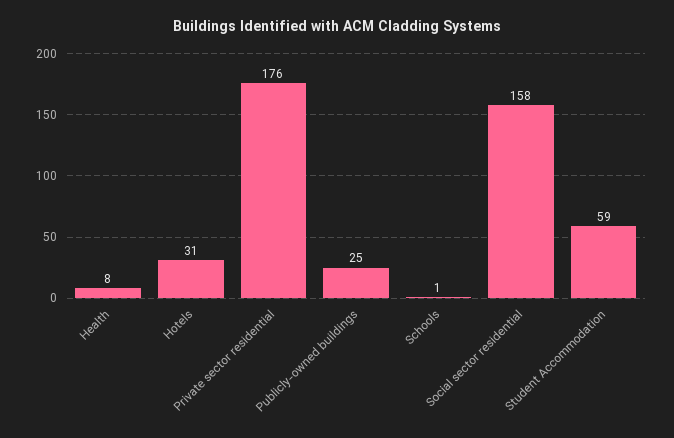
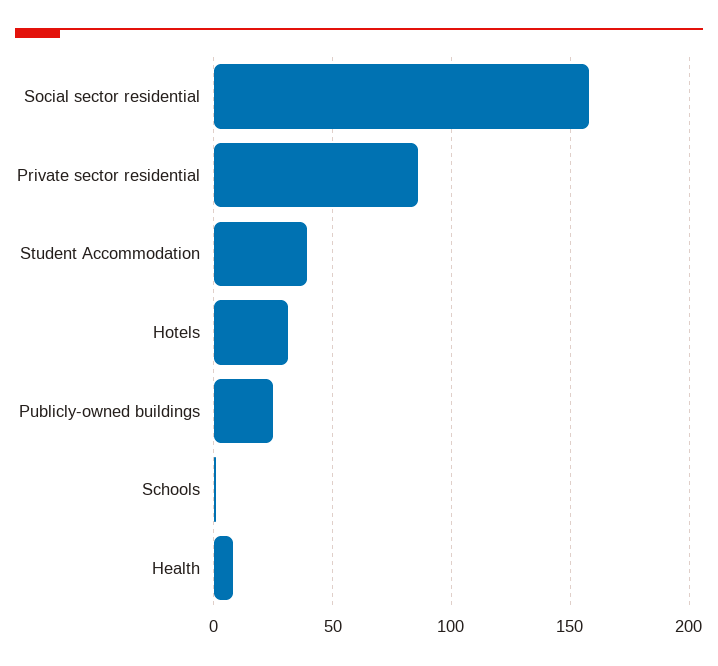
Private sector residential: 176 -> 85
Student Accommodation: 59 -> 40

